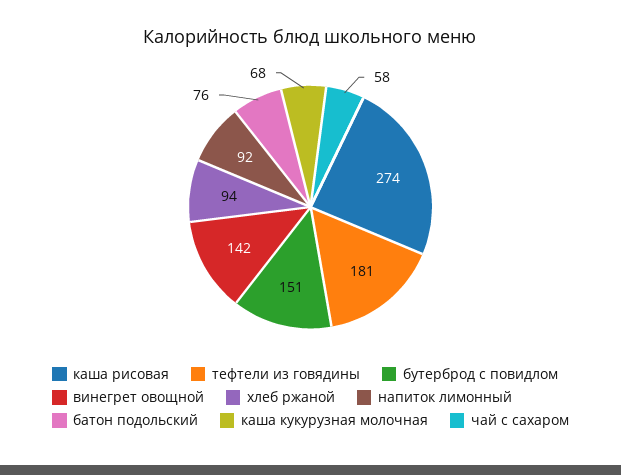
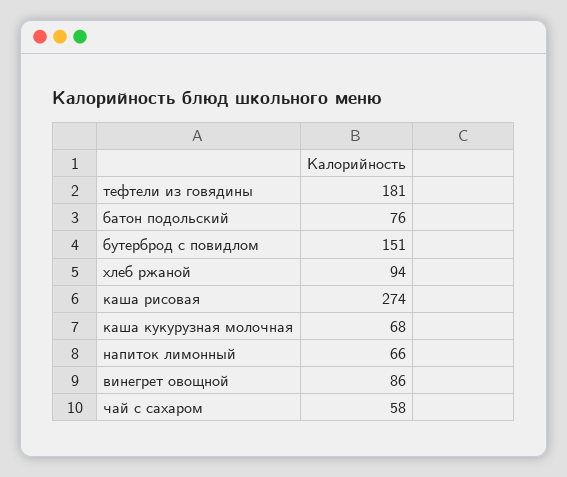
винегрет овощной: 142 -> 86
напиток лимонный: 92 -> 66

